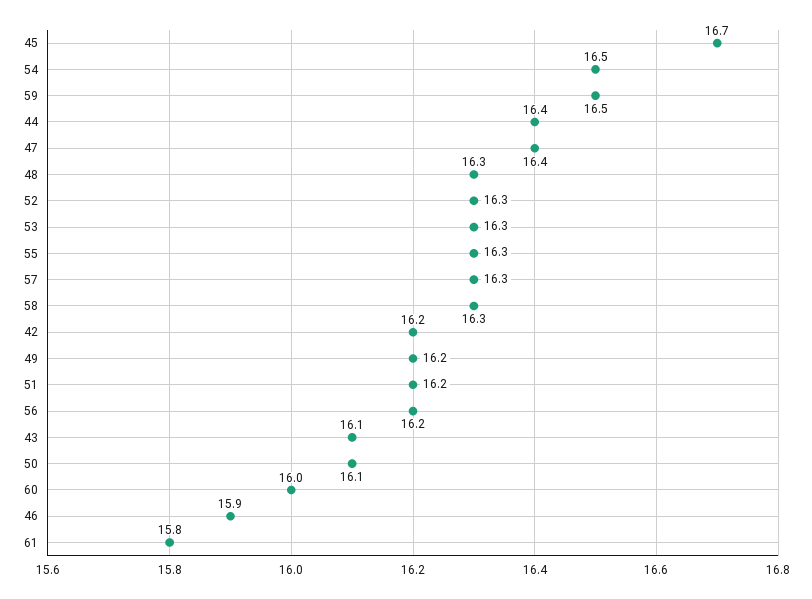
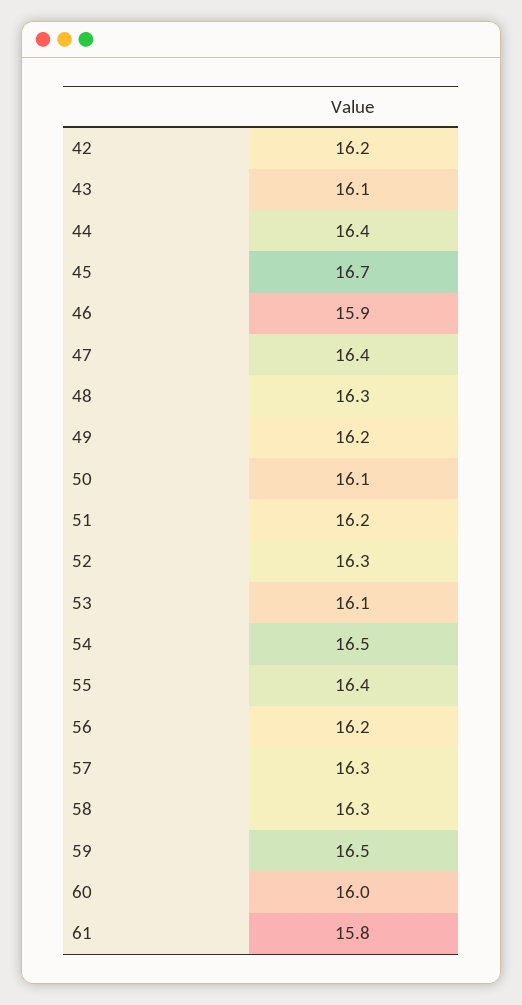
53: 16.3 -> 16.1
55: 16.3 -> 16.4

